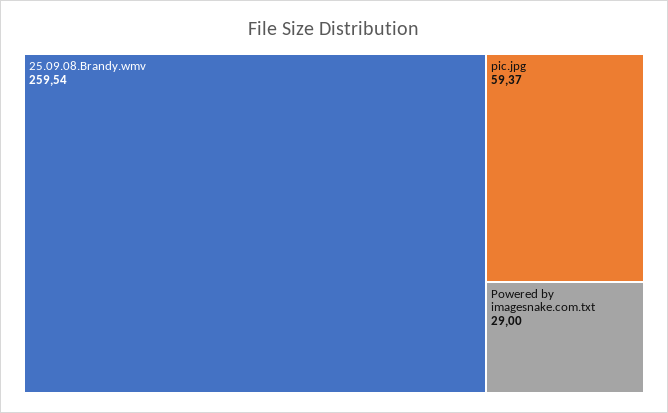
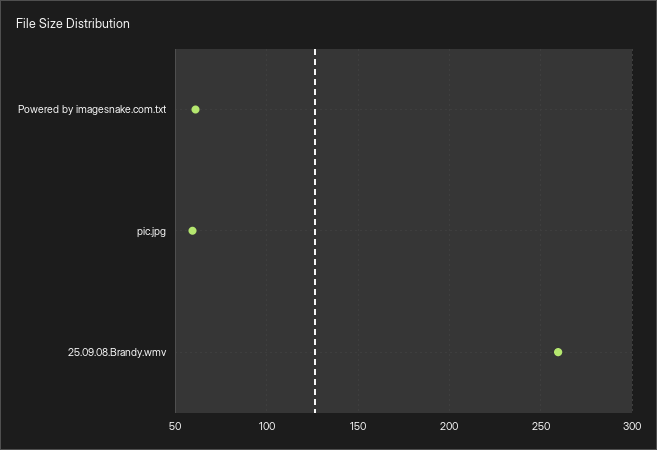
Powered by imagesnake.com.txt: 29 -> 60

